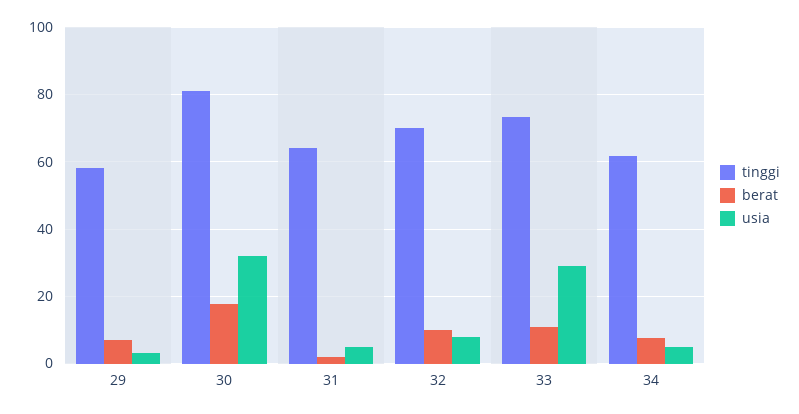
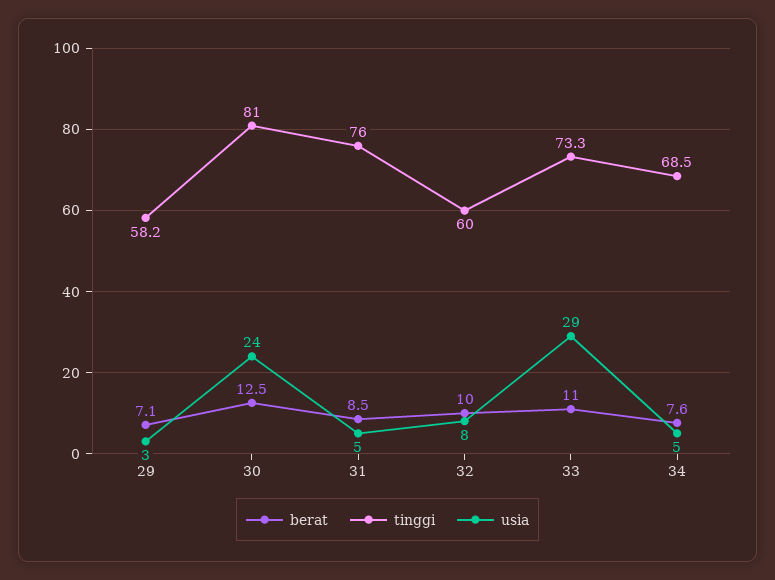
berat, 30: 18 -> 12.5
usia, 30: 32 -> 24
tinggi, 31: 64 -> 76
berat, 31: 2 -> 8.5
tinggi, 32: 70 -> 60
tinggi, 34: 62 -> 68.5

